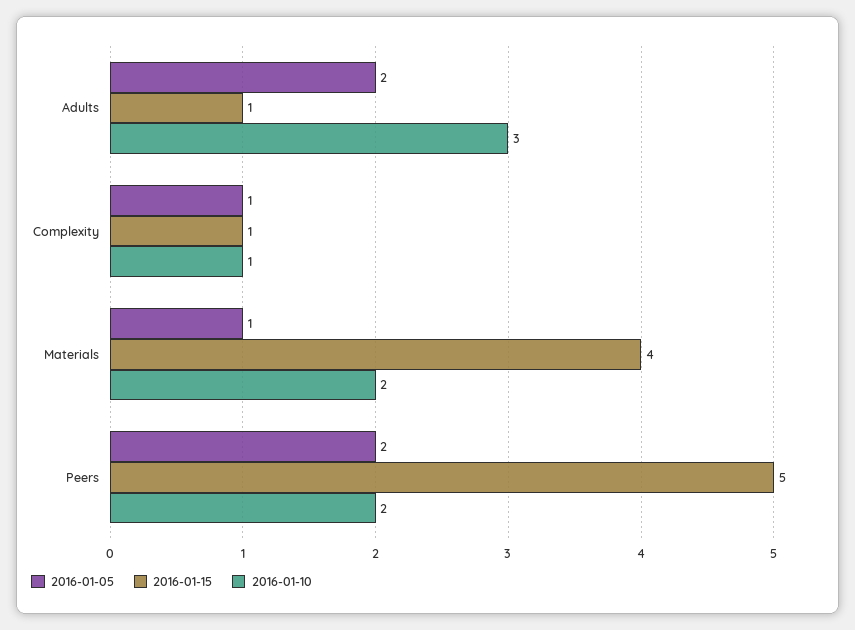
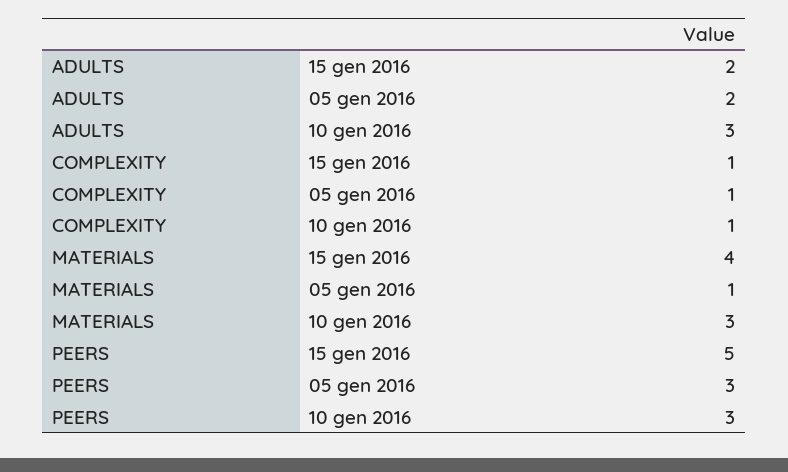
2016-01-15, Adults: 1 -> 2
2016-01-10, Materials: 2 -> 3
2016-01-05, Peers: 2 -> 3
2016-01-10, Peers: 2 -> 3

